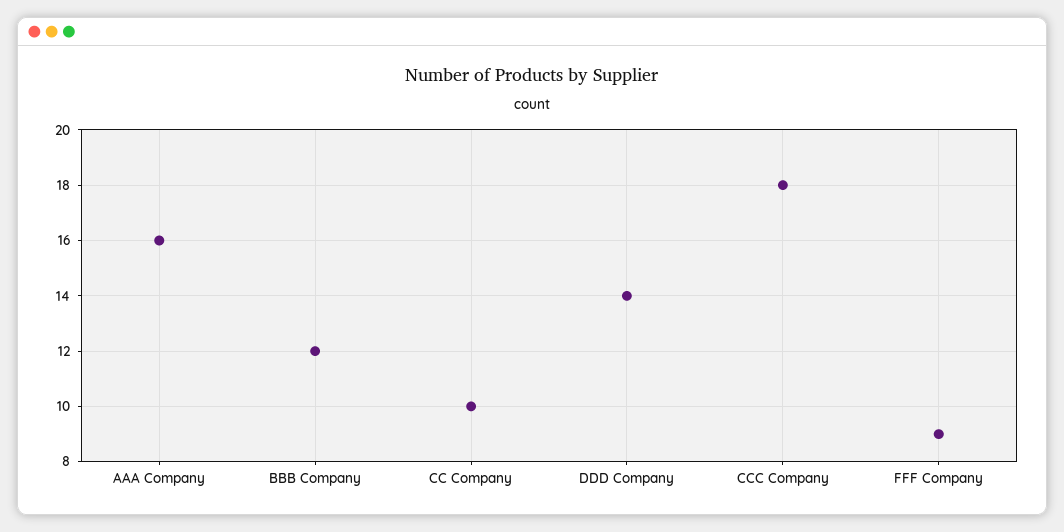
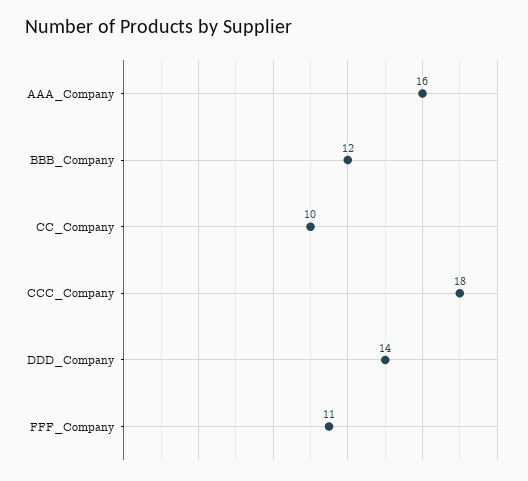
FFF Company: 9 -> 11

